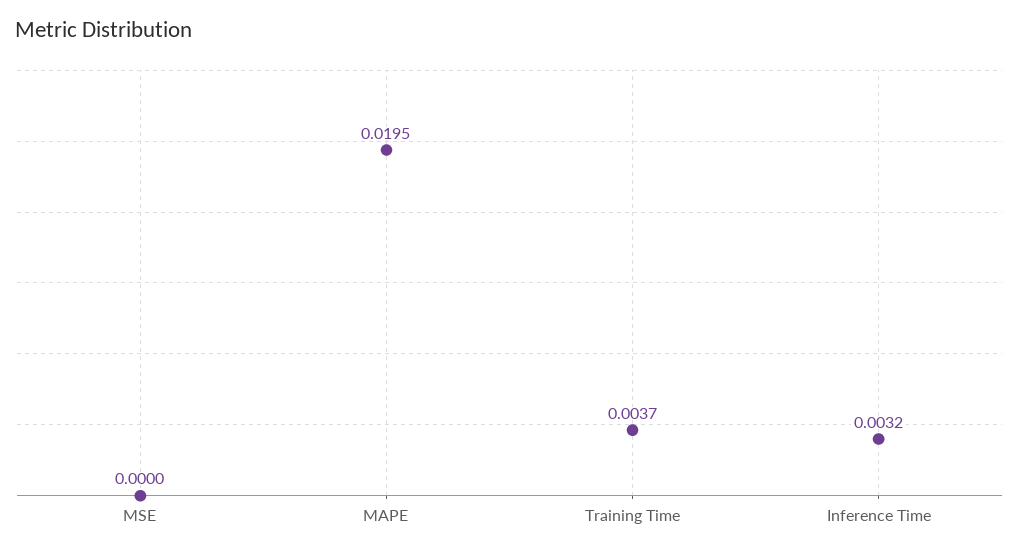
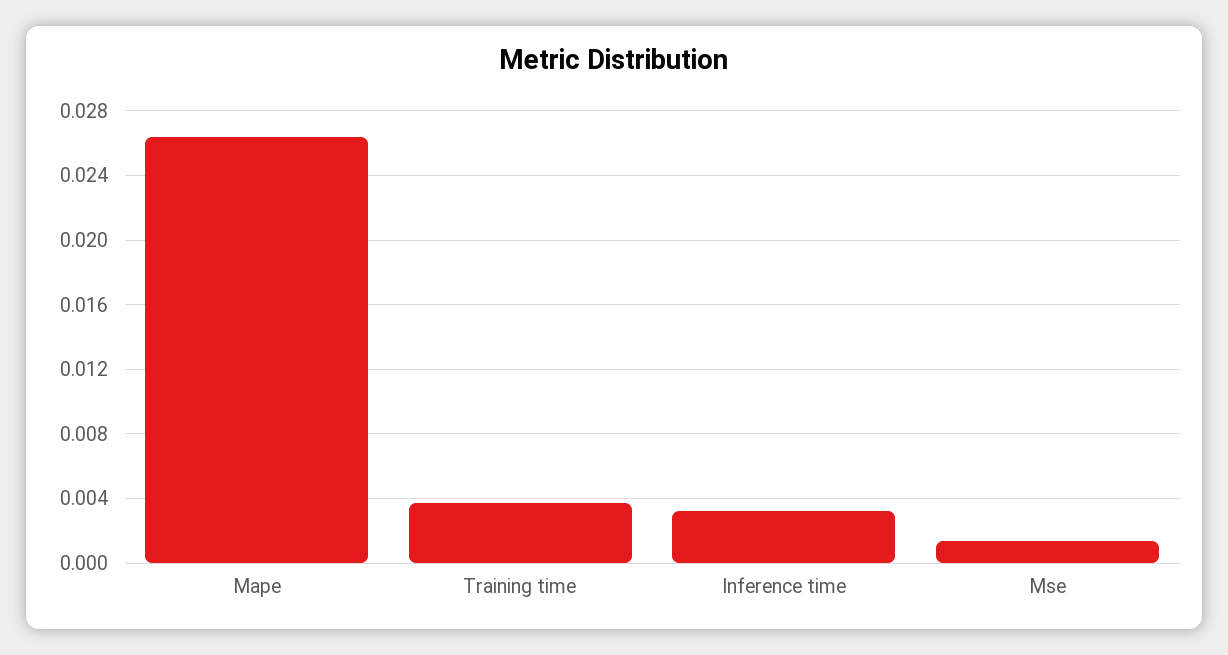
MSE: 0 -> 0.0015
MAPE: 0.0195 -> 0.0265

